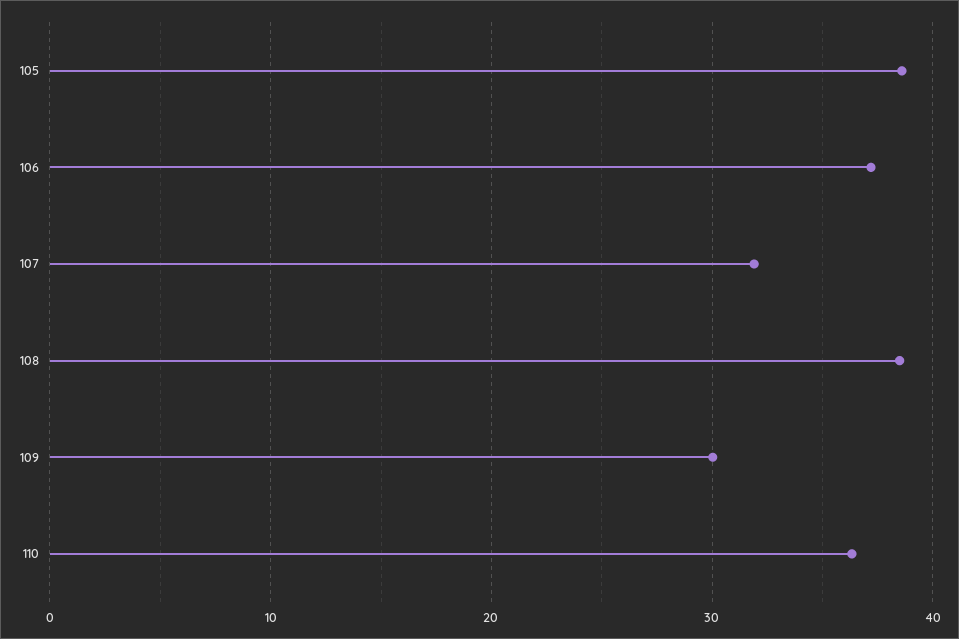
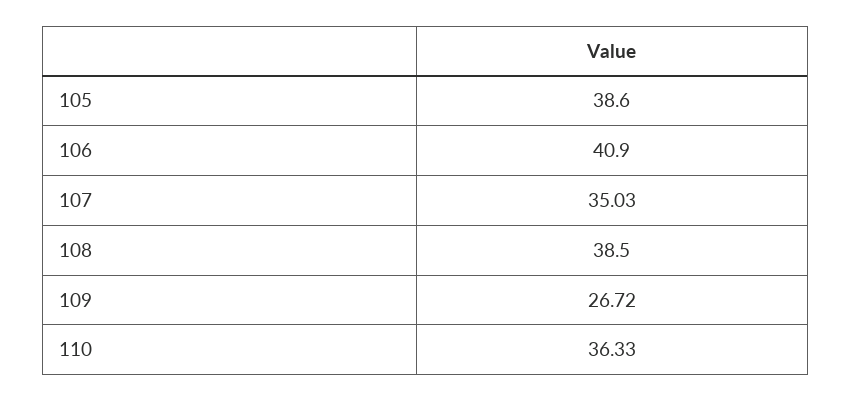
106: 37 -> 40.9
107: 32 -> 35.03
109: 30 -> 26.72

